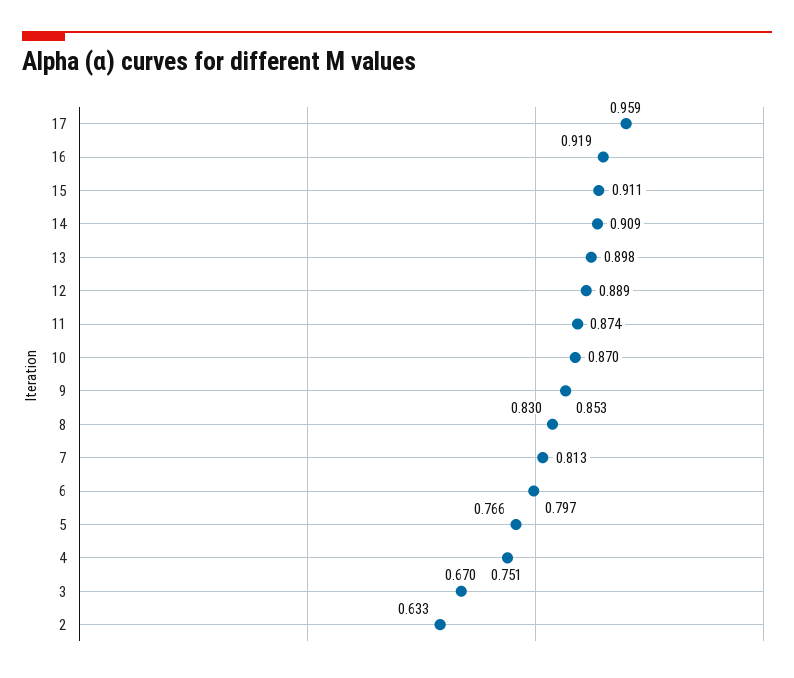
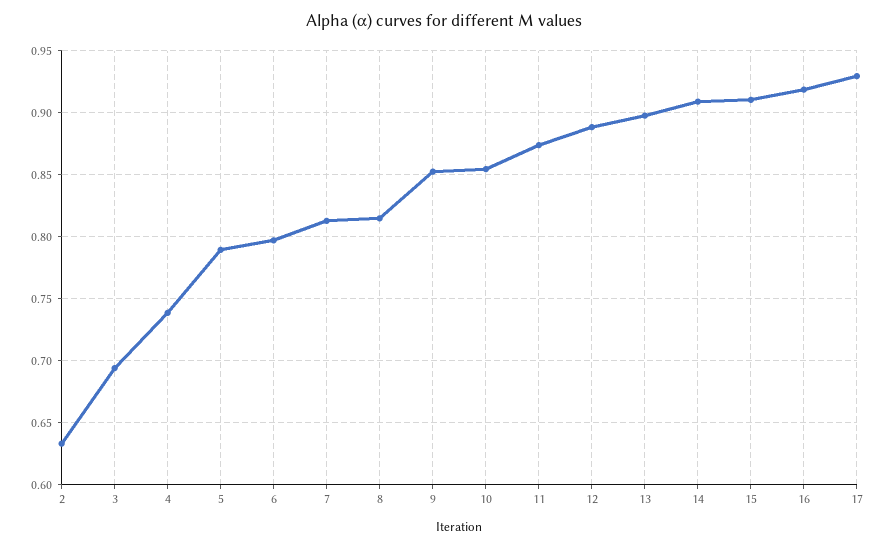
17: 0.959 -> 0.93
10: 0.87 -> 0.855
8: 0.83 -> 0.815
5: 0.766 -> 0.79
4: 0.751 -> 0.74
3: 0.67 -> 0.695

